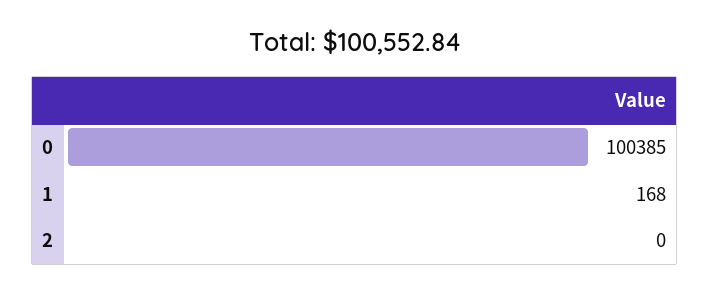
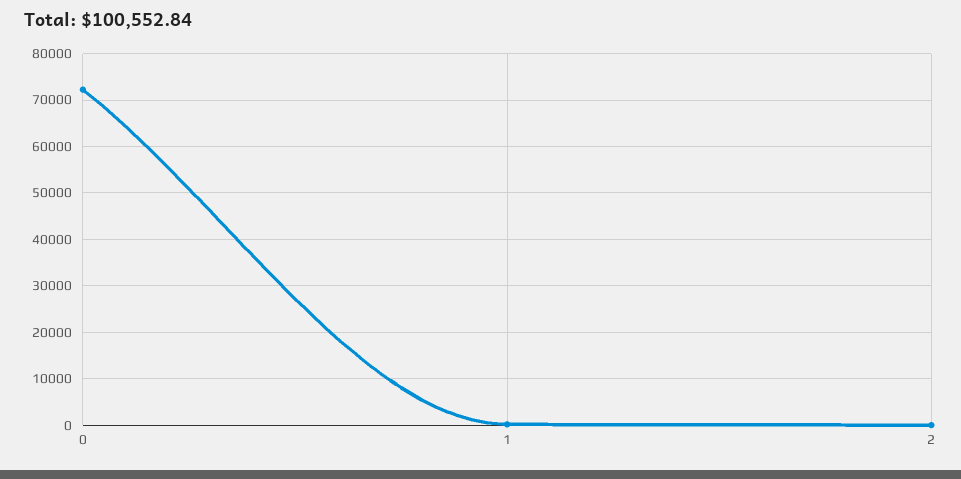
0: 100385 -> 72000

